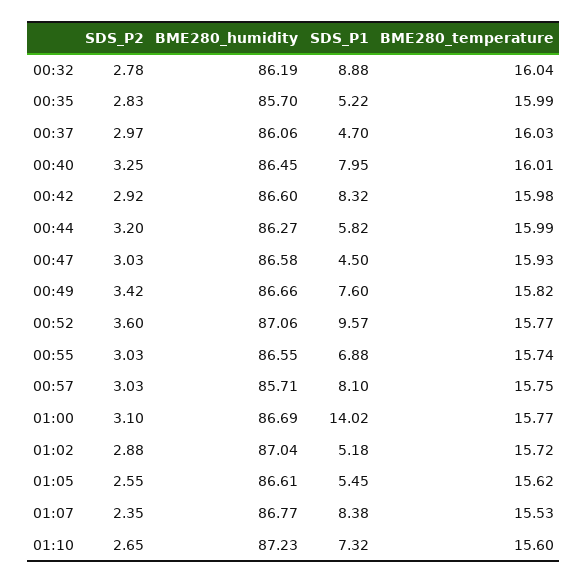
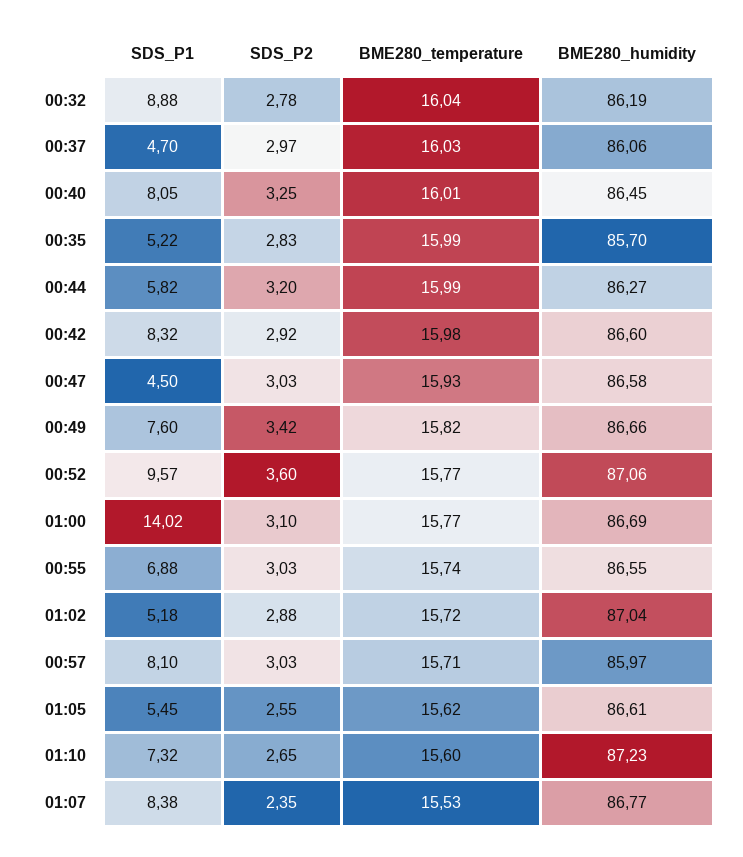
SDS_P1, 00:40: 7.95 -> 8.05
BME280_humidity, 00:57: 85.71 -> 85.97
BME280_temperature, 00:57: 15.75 -> 15.71

